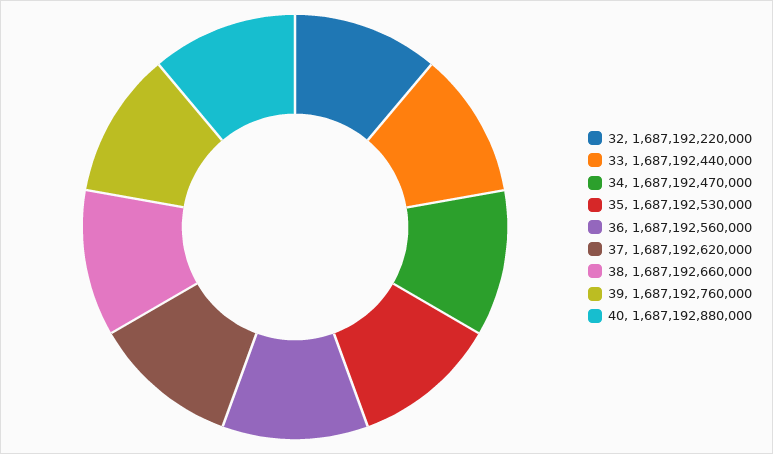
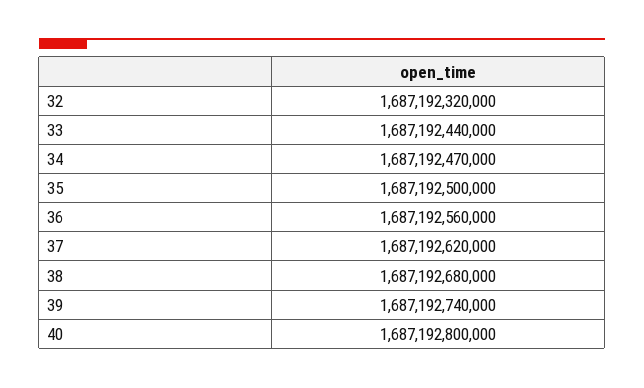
32: 1687192220000 -> 1687192320000
35: 1687192530000 -> 1687192500000
38: 1687192660000 -> 1687192680000
39: 1687192760000 -> 1687192740000
40: 1687192880000 -> 1687192800000

